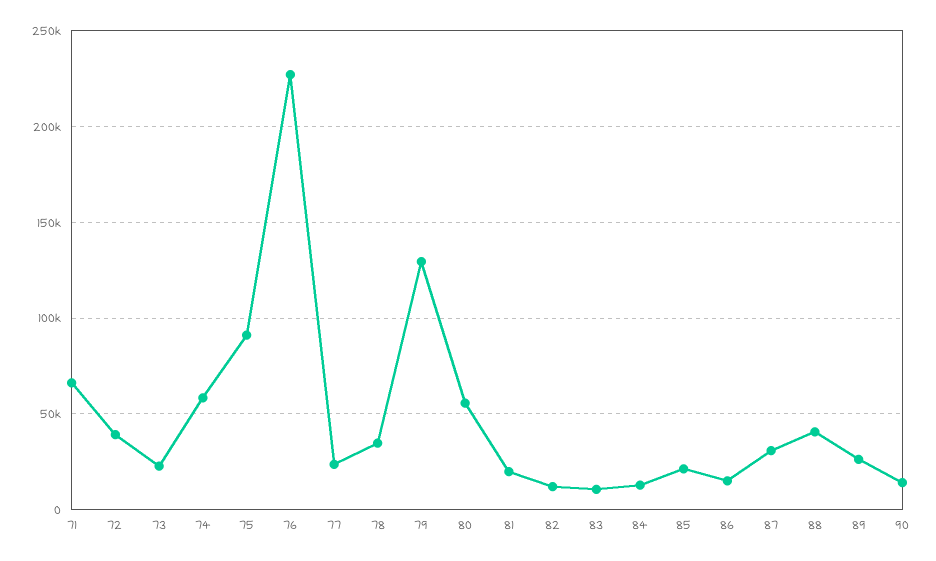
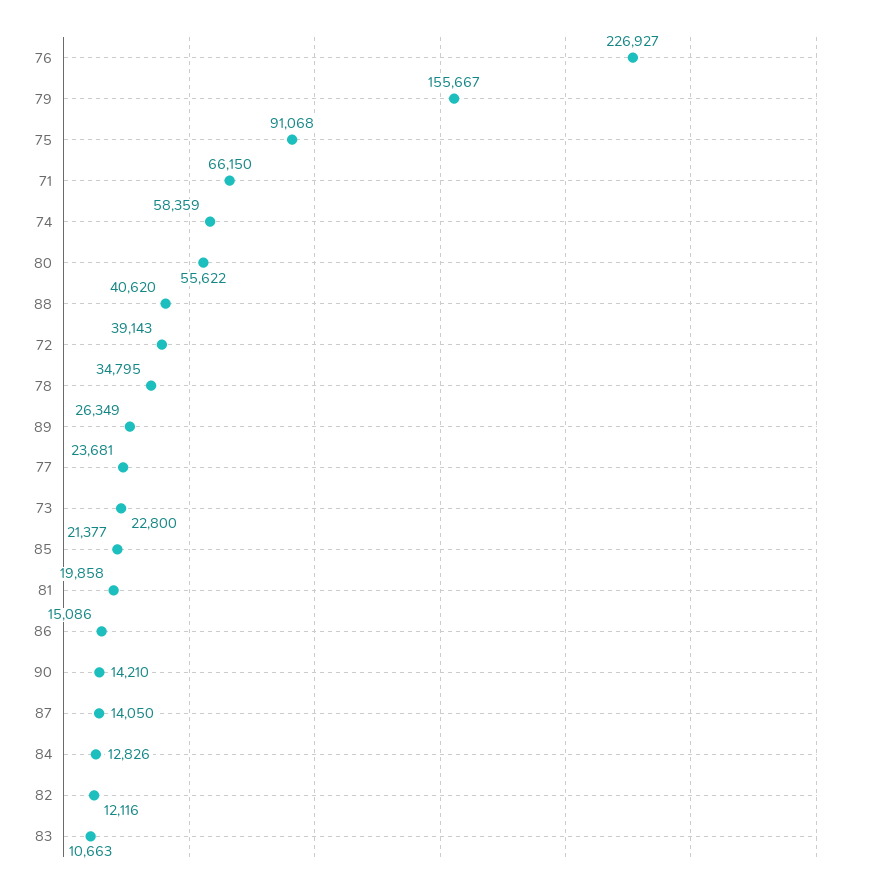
79: 130000 -> 155667
87: 30000 -> 14050

